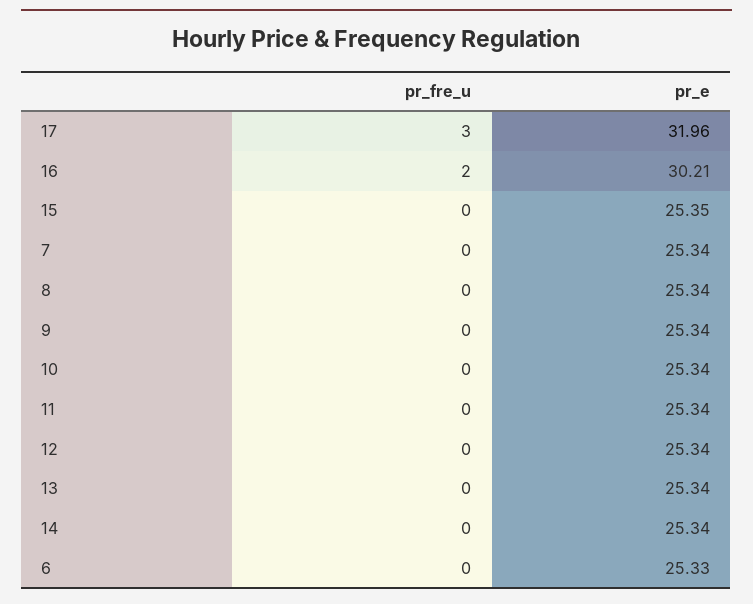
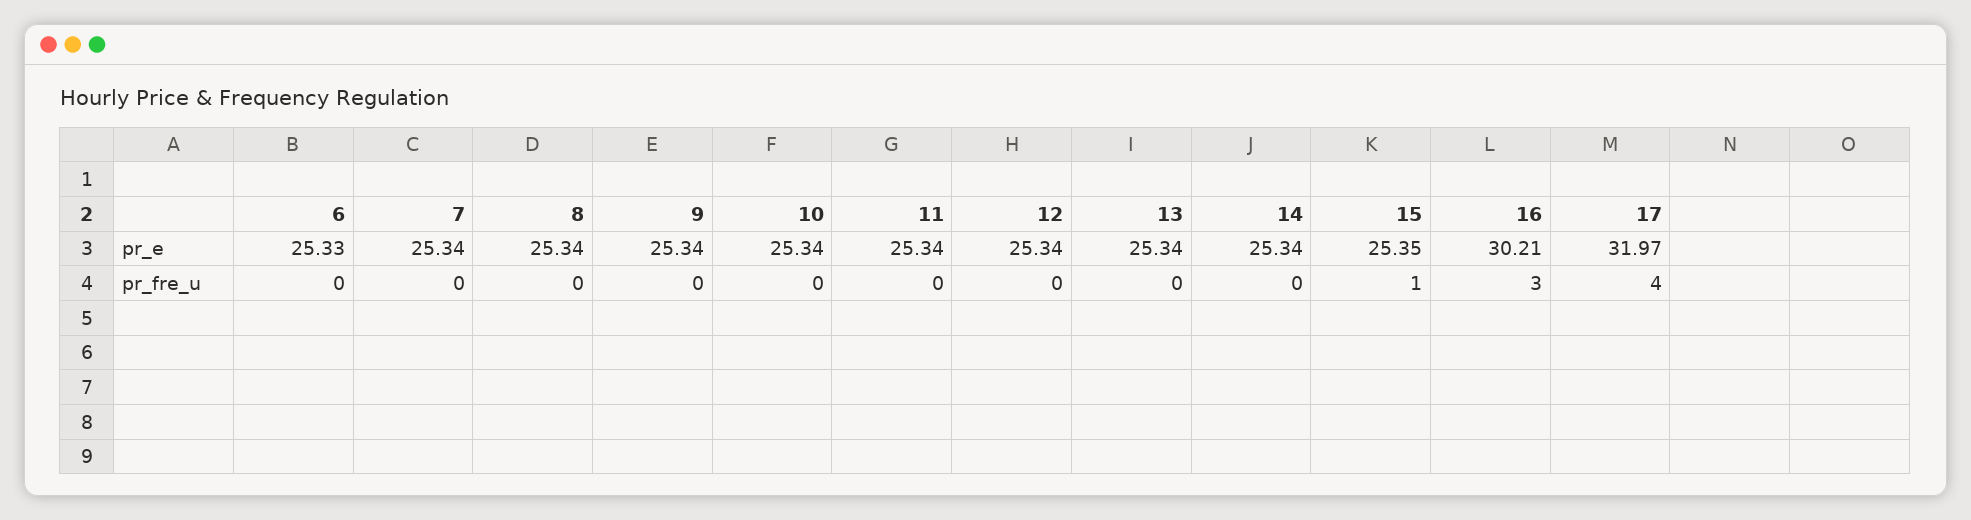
pr_fre_u, 17: 3 -> 4
pr_e, 17: 31.96 -> 31.97
pr_fre_u, 16: 2 -> 3
pr_fre_u, 15: 0 -> 1

